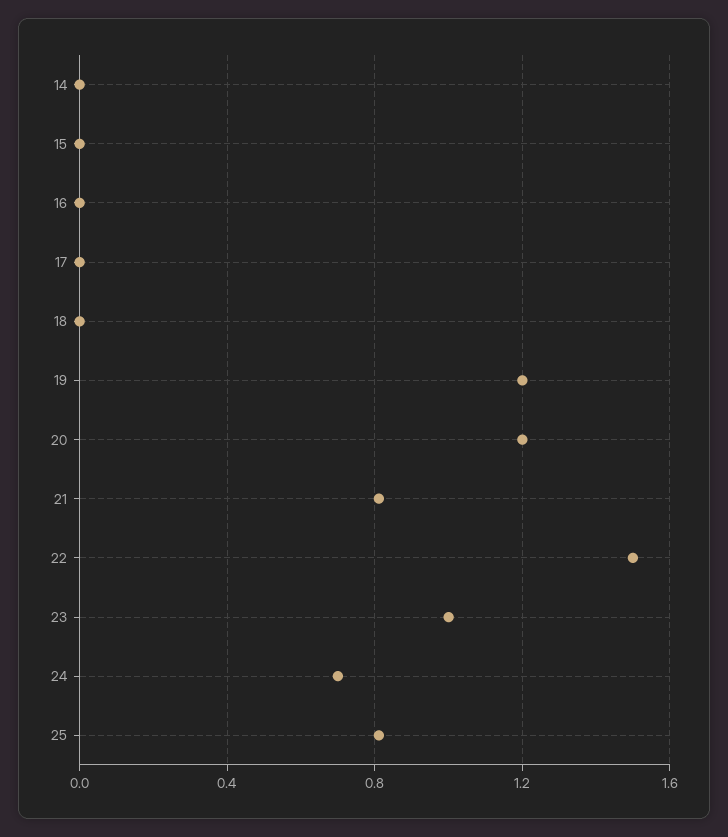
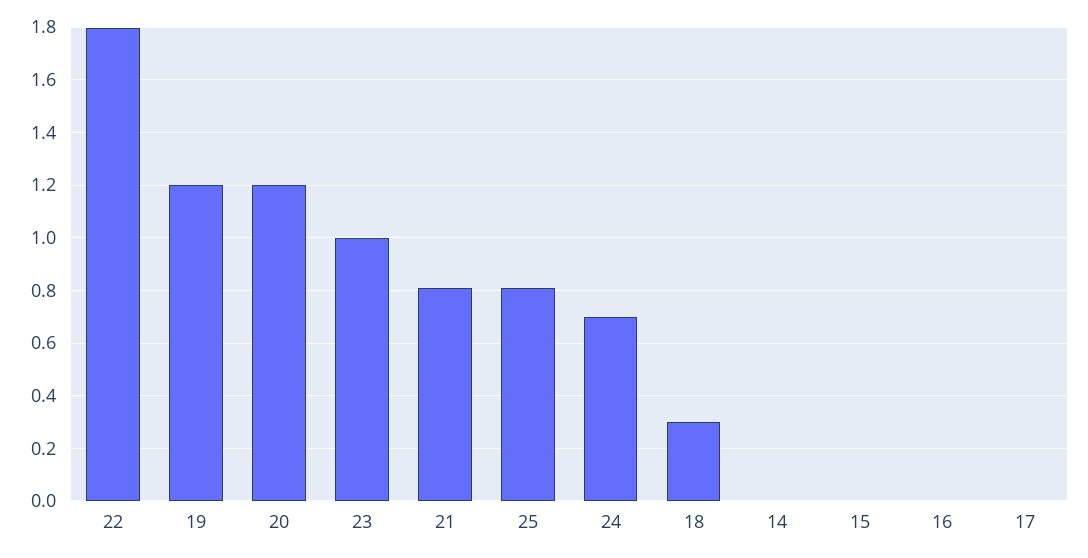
18: 0 -> 0.3
22: 1.5 -> 1.8

